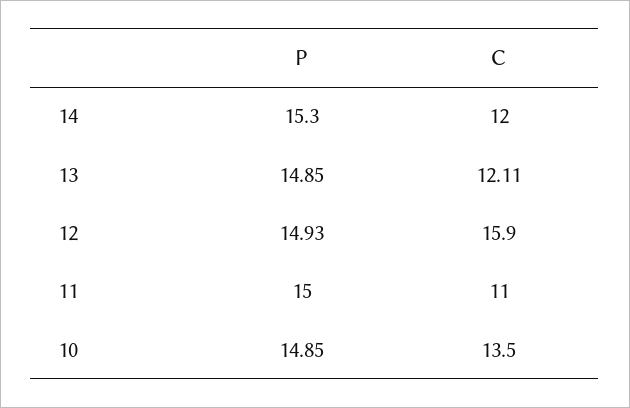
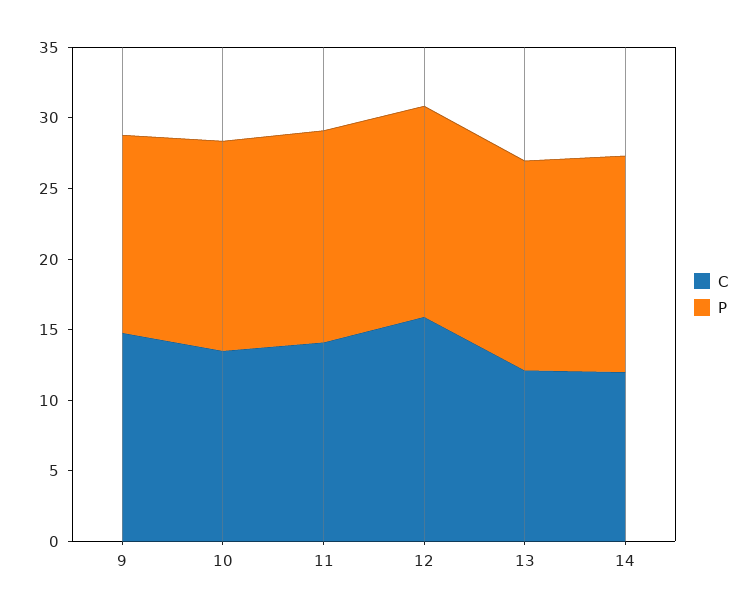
C, 11: 11 -> 14
C, 9: none -> 15
P, 9: none -> 14

